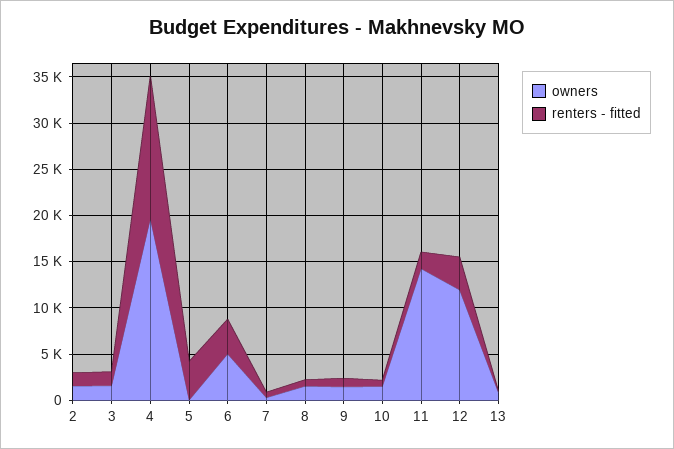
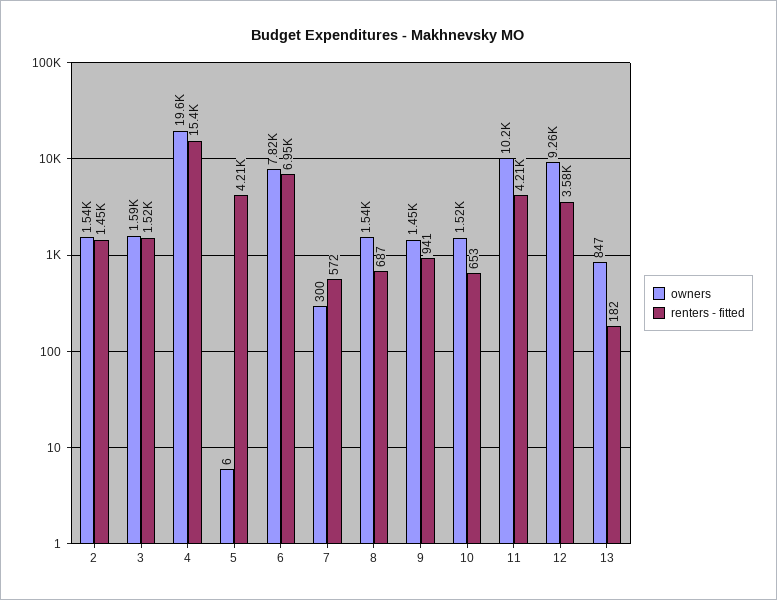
owners, 6: 5000 -> 7820
renters - fitted, 6: 4000 -> 6950
owners, 11: 14000 -> 10200
renters - fitted, 11: 2000 -> 4210
owners, 12: 12000 -> 9260

